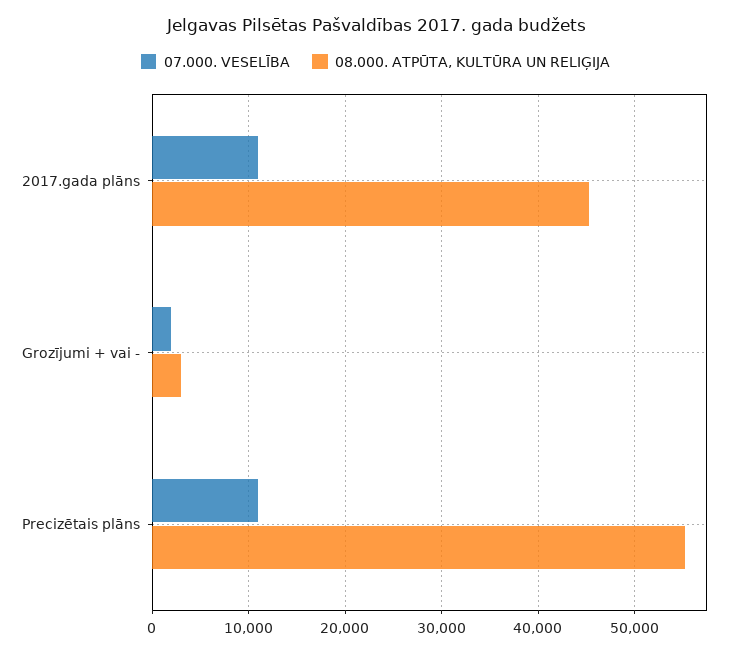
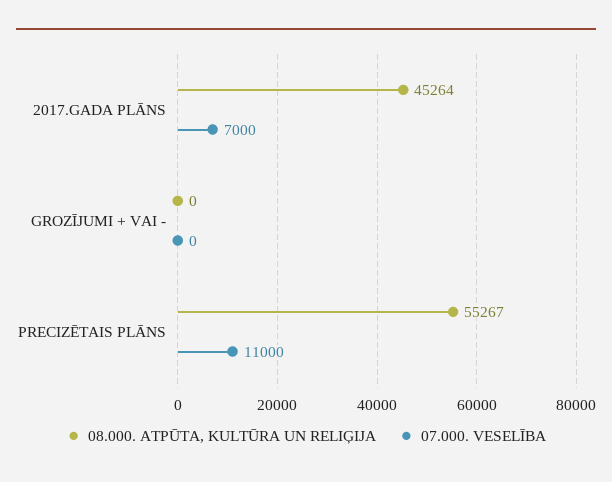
07.000. VESELĪBA, 2017.gada plāns: 11000 -> 7000
07.000. VESELĪBA, Grozījumi + vai -: 2000 -> 0
08.000. ATPŪTA, KULTŪRA UN RELIĢIJA, Grozījumi + vai -: 3000 -> 0

